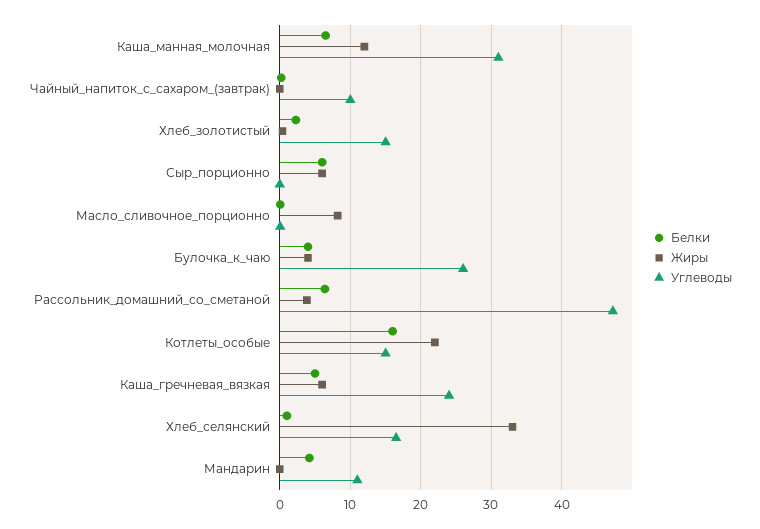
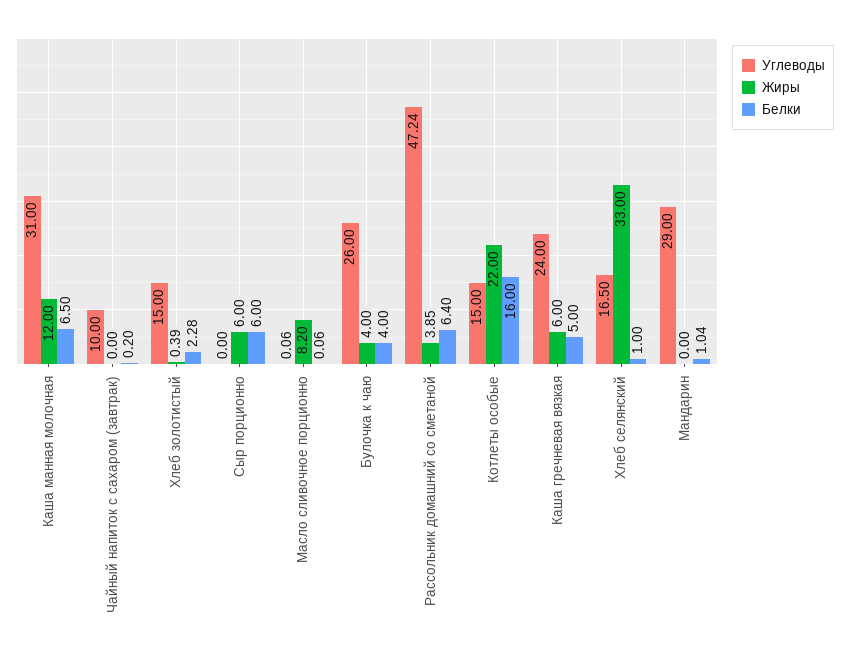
Белки, Мандарин: 4 -> 1.04
Углеводы, Мандарин: 11 -> 29

